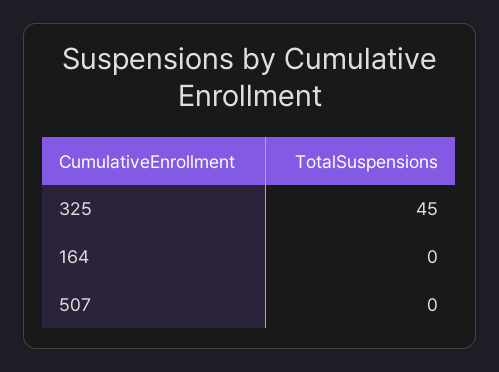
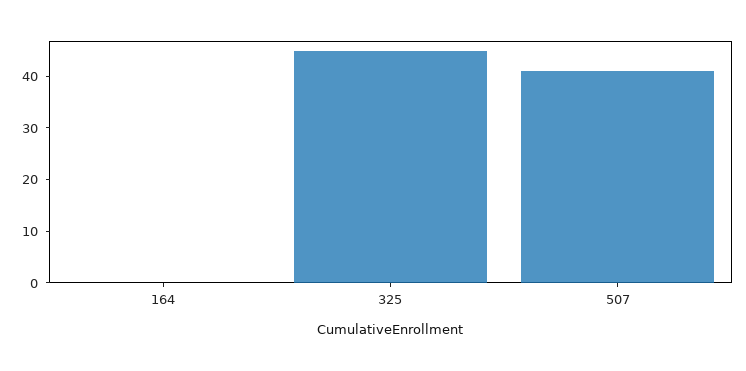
507: 0 -> 40

